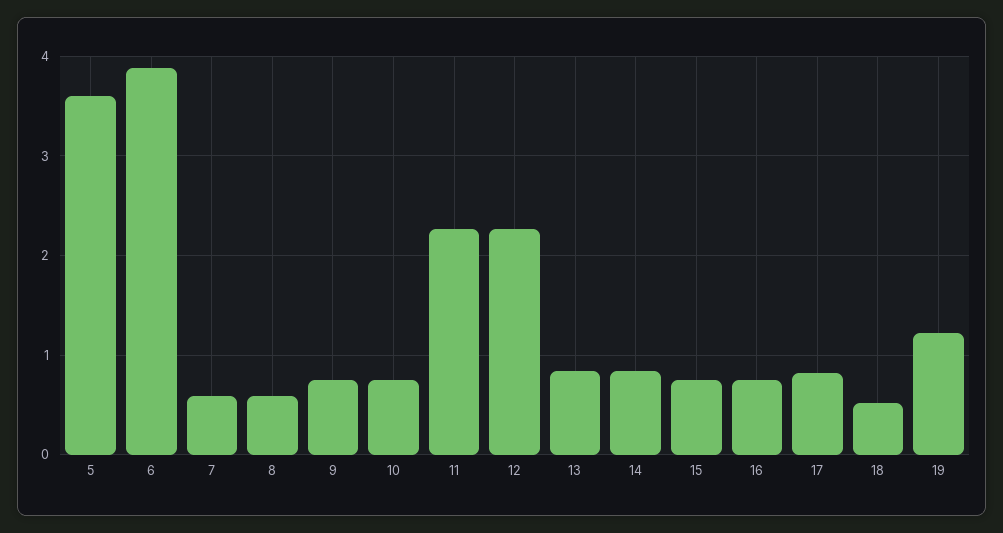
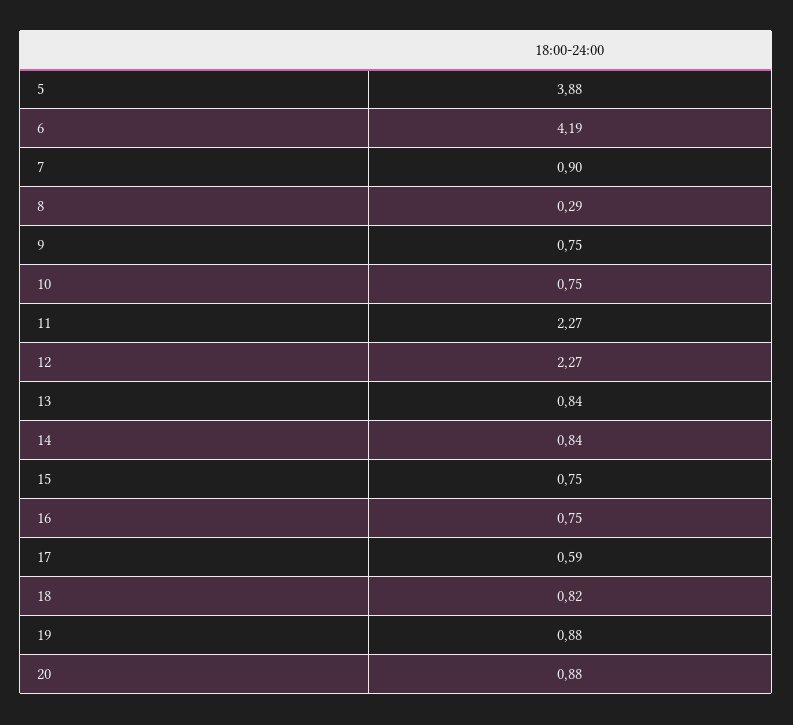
5: 3.6 -> 3.88
6: 3.9 -> 4.19
7: 0.6 -> 0.9
8: 0.6 -> 0.29
17: 0.8 -> 0.59
18: 0.5 -> 0.82
19: 1.2 -> 0.88
20: none -> 0.88

